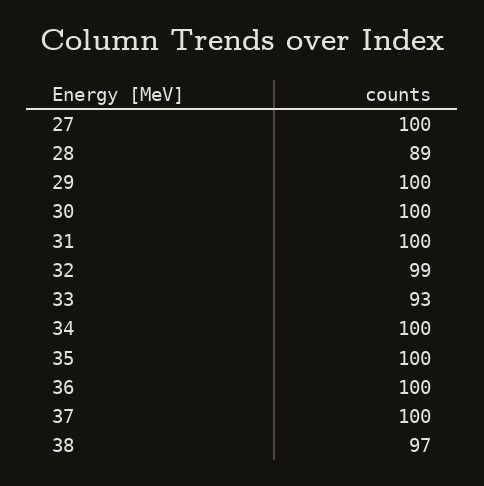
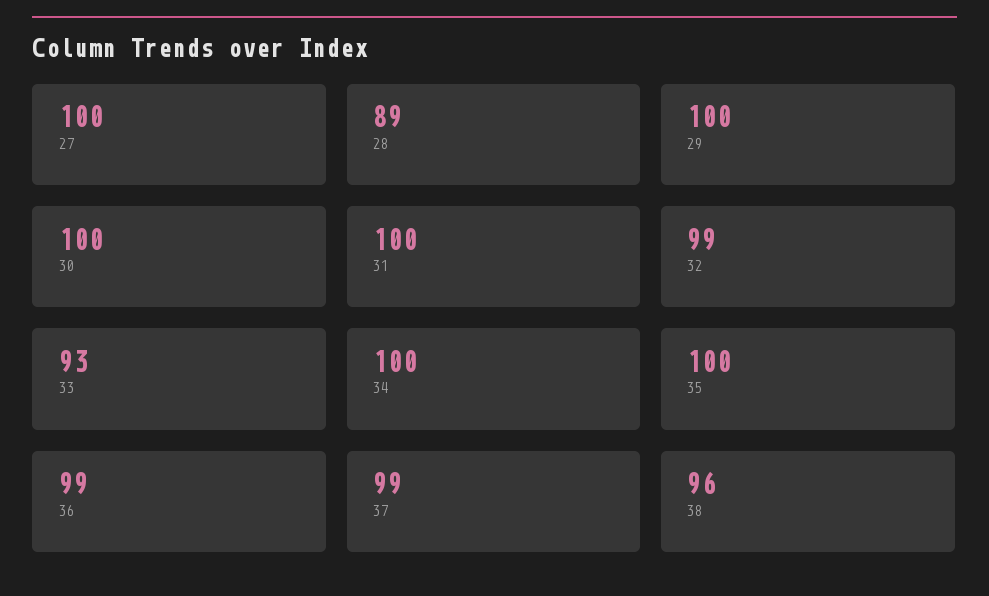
36: 100 -> 99
37: 100 -> 99
38: 97 -> 96

